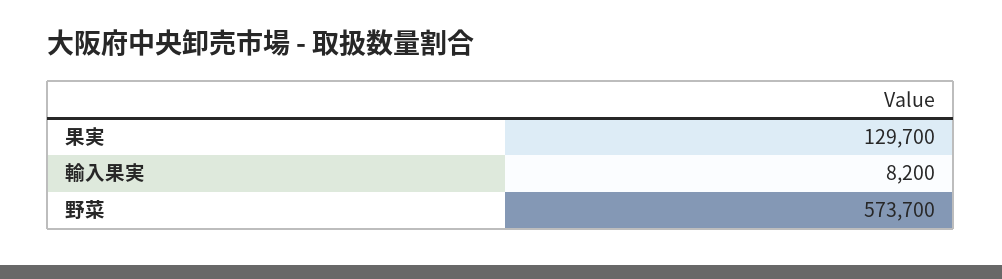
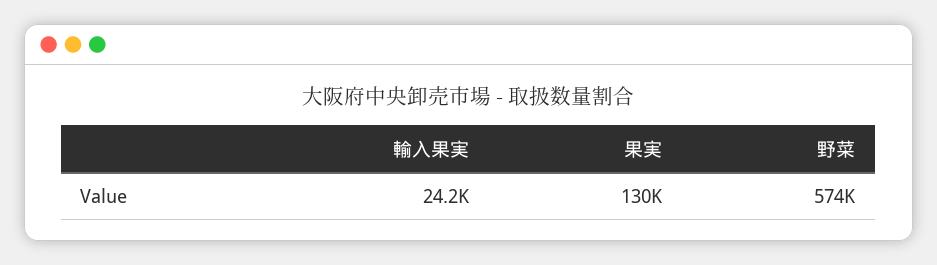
輸入果実: 8200 -> 24200

